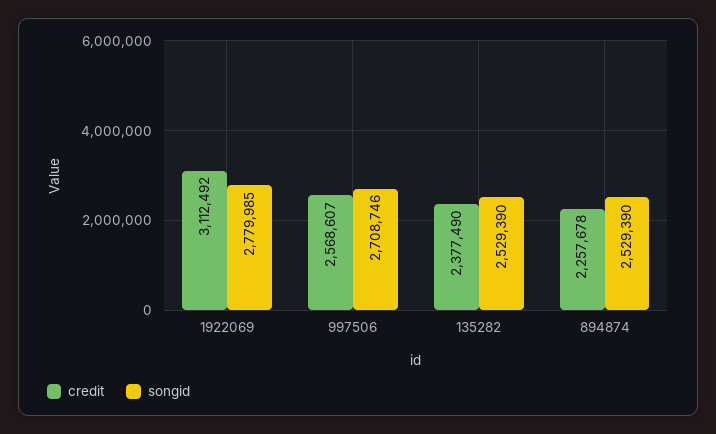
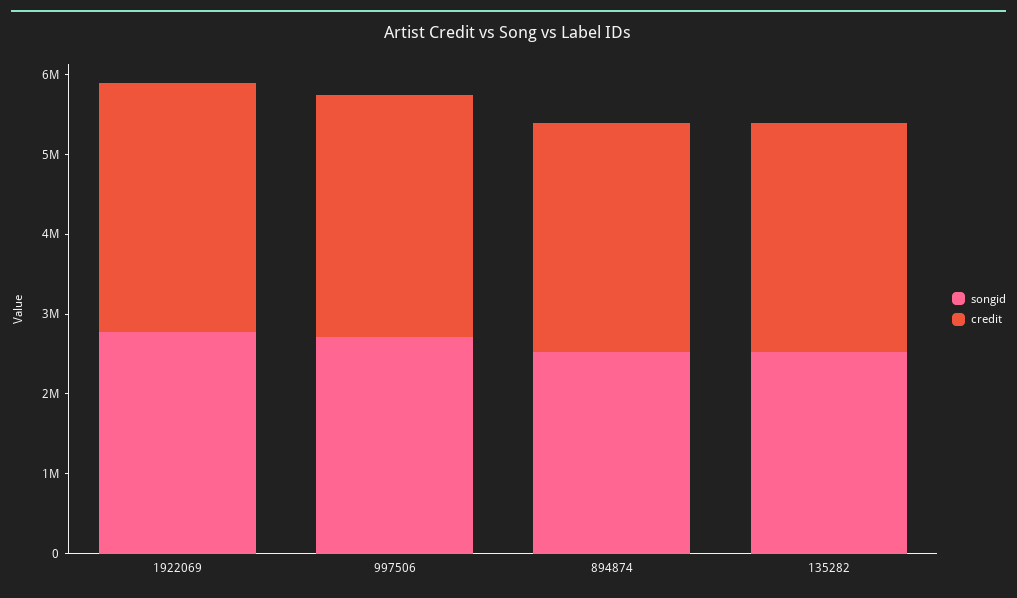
credit, 997506: 2568607 -> 3000000
credit, 135282: 2377490 -> 2800000
credit, 894874: 2257678 -> 2800000

